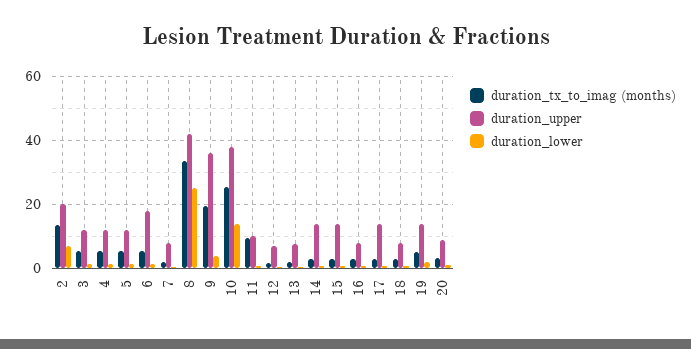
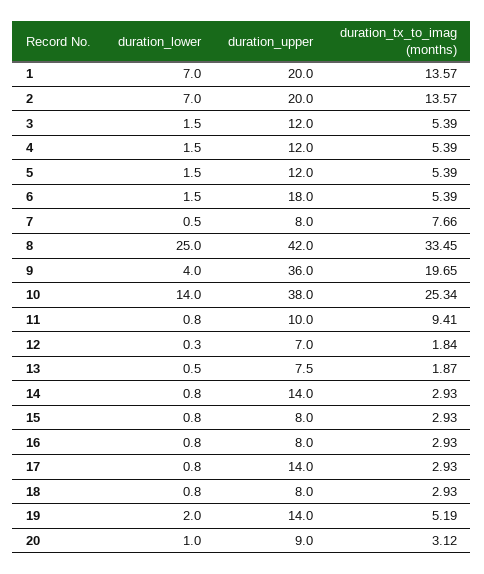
duration_tx_to_imag (months), 7: 2 -> 7.66
duration_upper, 15: 14 -> 8
duration_lower, 1: none -> 7
duration_upper, 1: none -> 20
duration_tx_to_imag (months), 1: none -> 13.57

